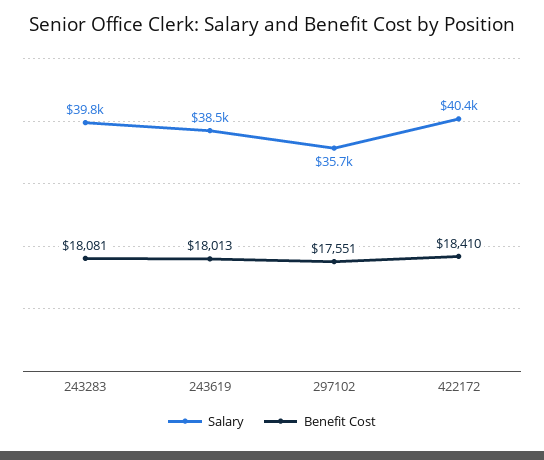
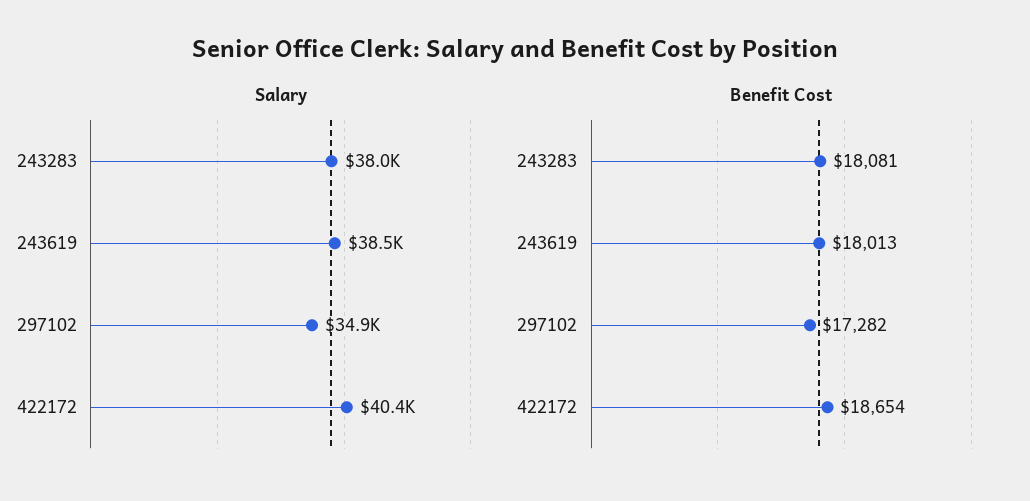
Salary, 243283: 39800 -> 38000
Salary, 297102: 35700 -> 34900
Benefit Cost, 297102: 17551 -> 17282
Benefit Cost, 422172: 18410 -> 18654

